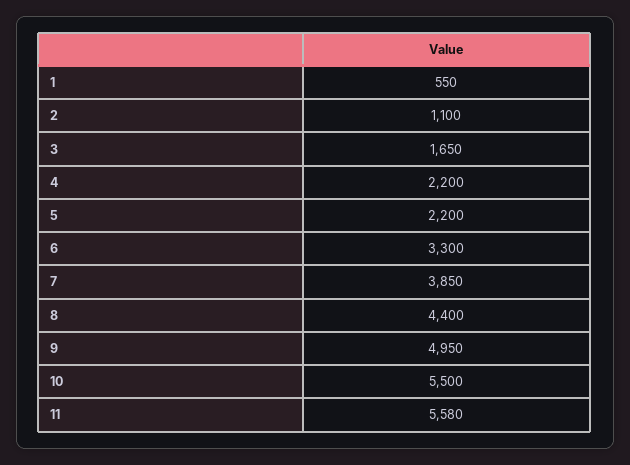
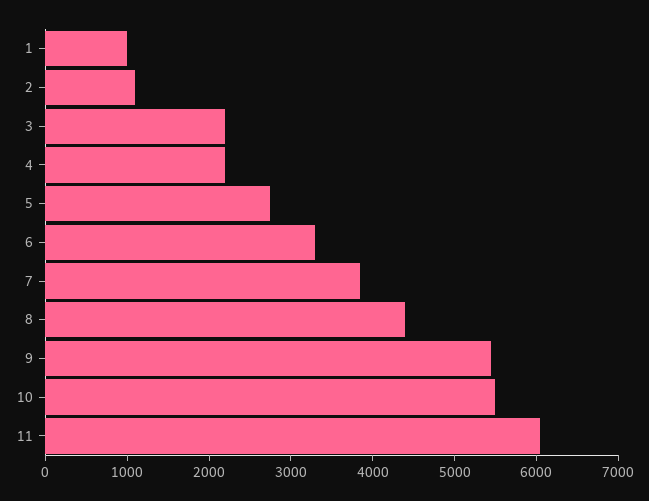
1: 550 -> 1000
3: 1650 -> 2200
5: 2200 -> 2800
9: 4950 -> 5400
11: 5580 -> 6000

